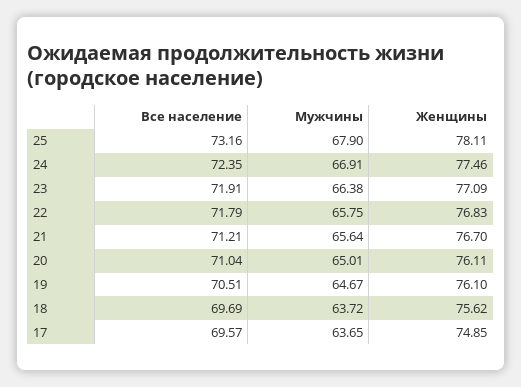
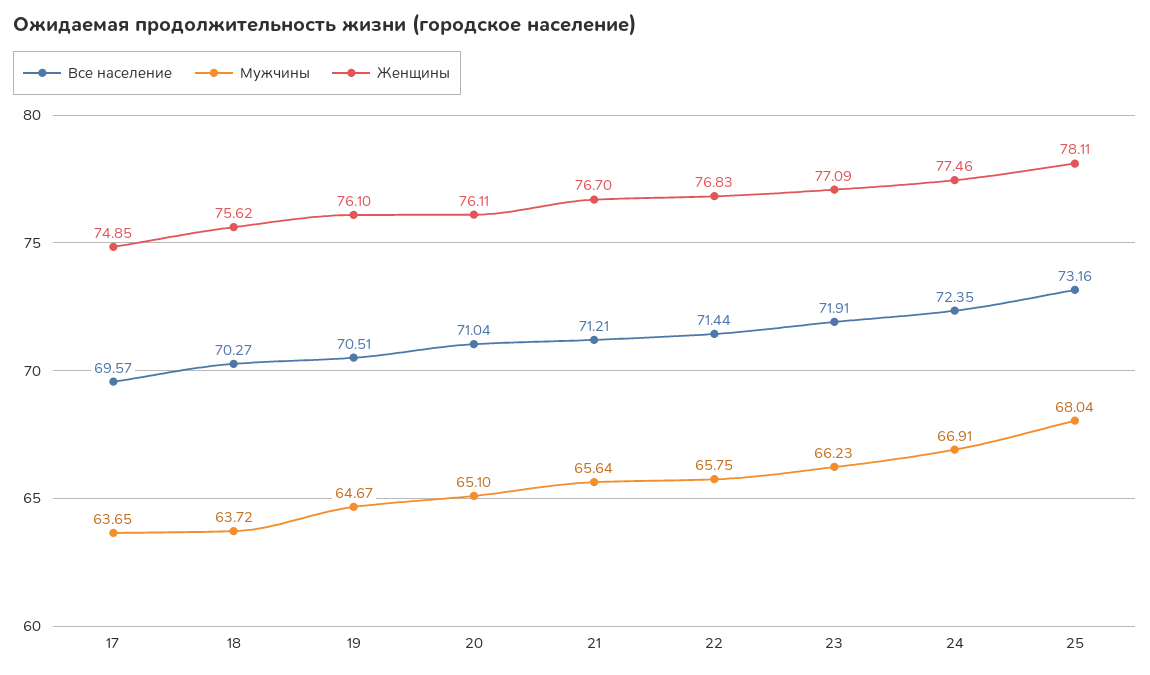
Мужчины, 25: 67.9 -> 68.04
Мужчины, 23: 66.38 -> 66.23
Все население, 22: 71.79 -> 71.44
Мужчины, 20: 65.01 -> 65.1
Все население, 18: 69.69 -> 70.27

